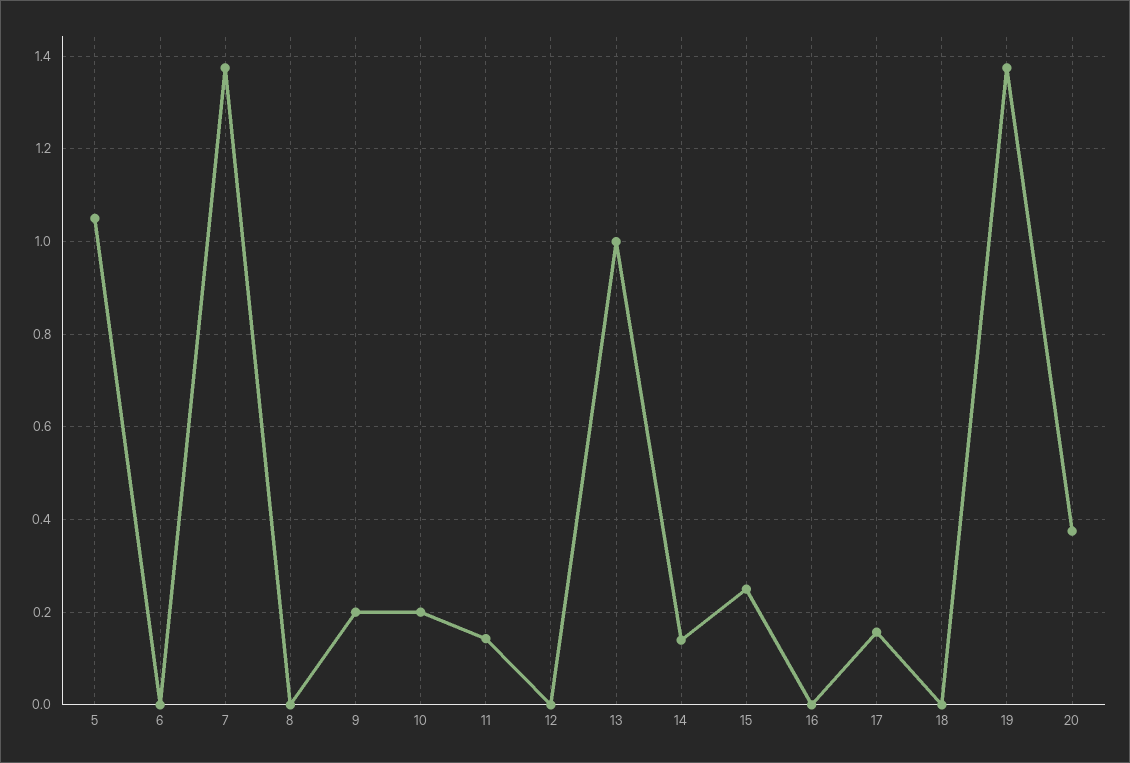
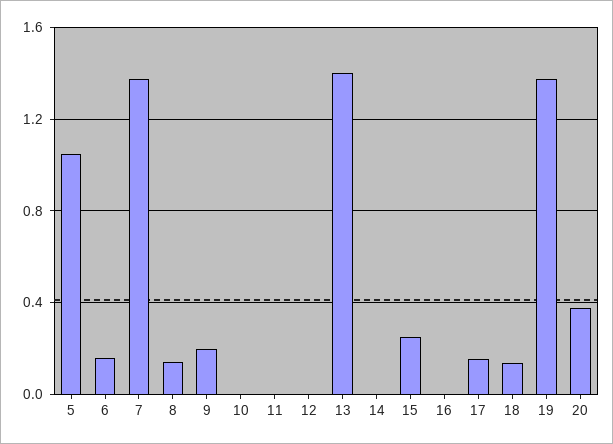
6: 0 -> 0.15
8: 0 -> 0.15
10: 0.2 -> 0
11: 0.14 -> 0
13: 1 -> 1.4
14: 0.14 -> 0
18: 0 -> 0.15

